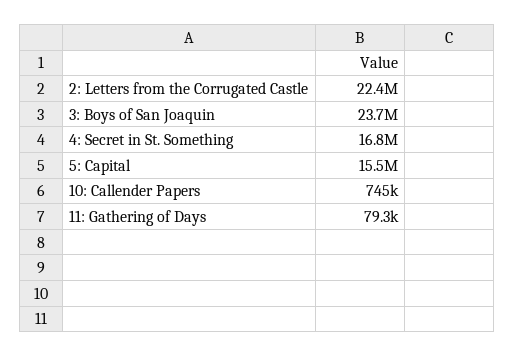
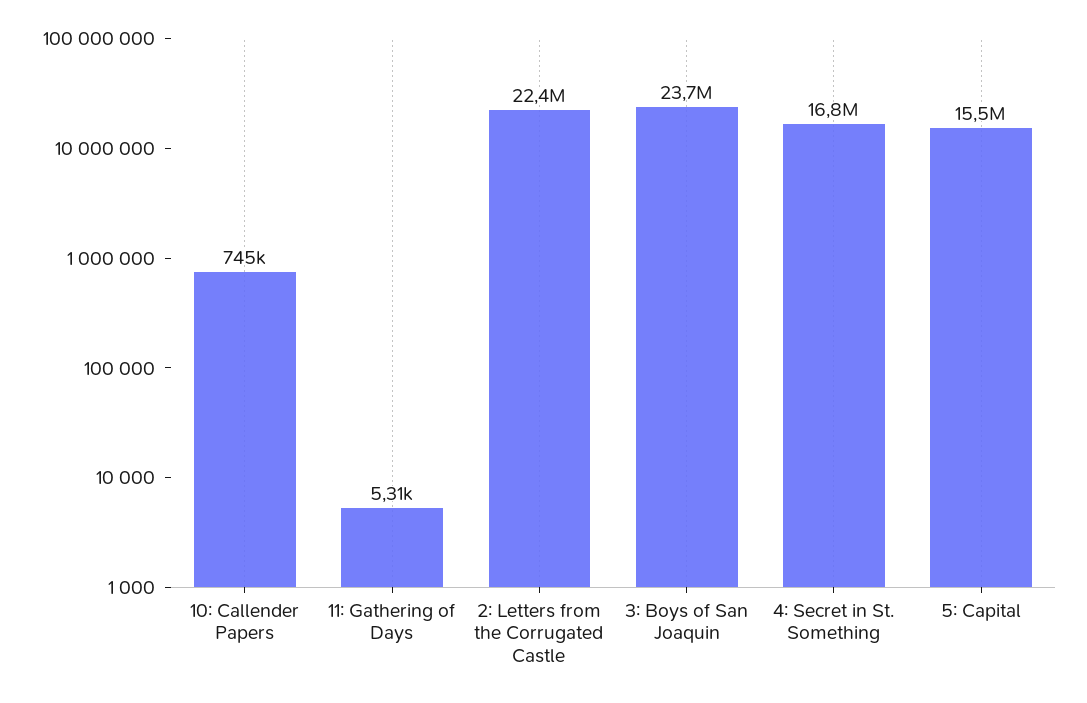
11: Gathering of Days: 79300 -> 5310

